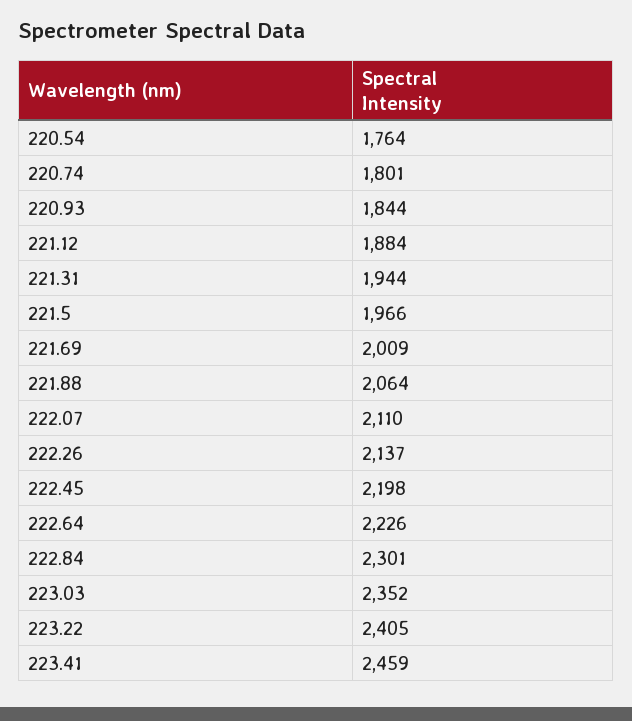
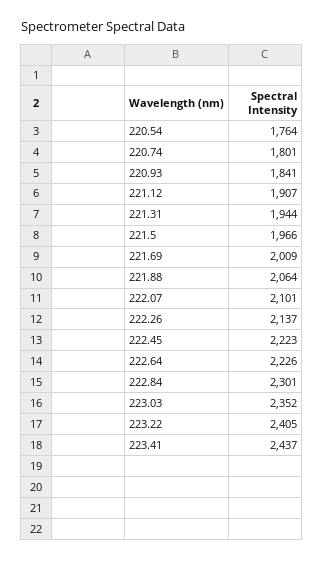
220.93: 1844 -> 1841
221.12: 1884 -> 1907
222.07: 2110 -> 2101
222.45: 2198 -> 2223
223.41: 2459 -> 2437

